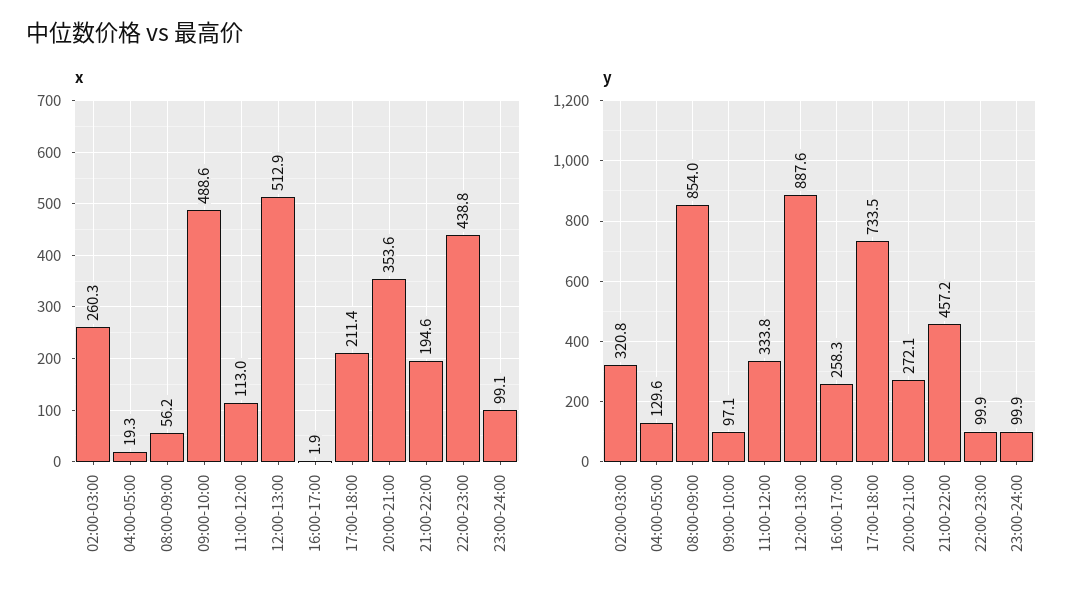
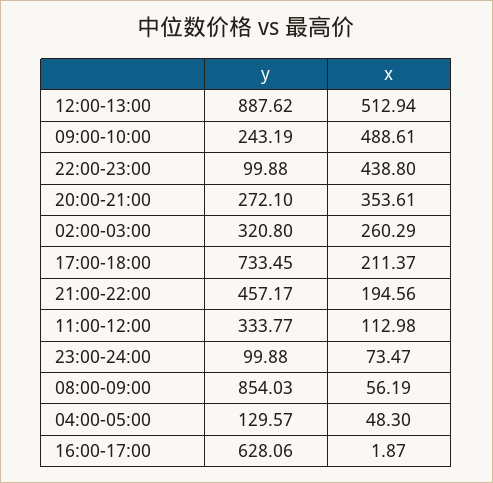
x, 04:00-05:00: 19.3 -> 48.3
x, 23:00-24:00: 99.1 -> 73.47
y, 09:00-10:00: 97.1 -> 243.19
y, 16:00-17:00: 258.3 -> 628.06

